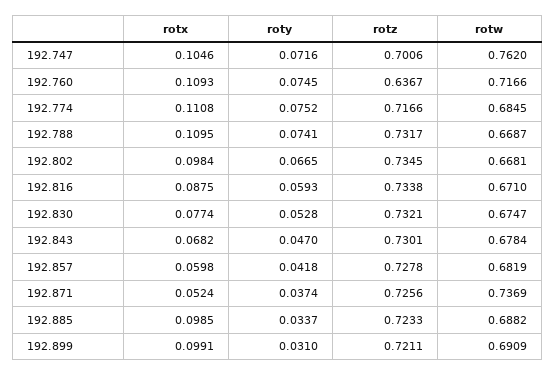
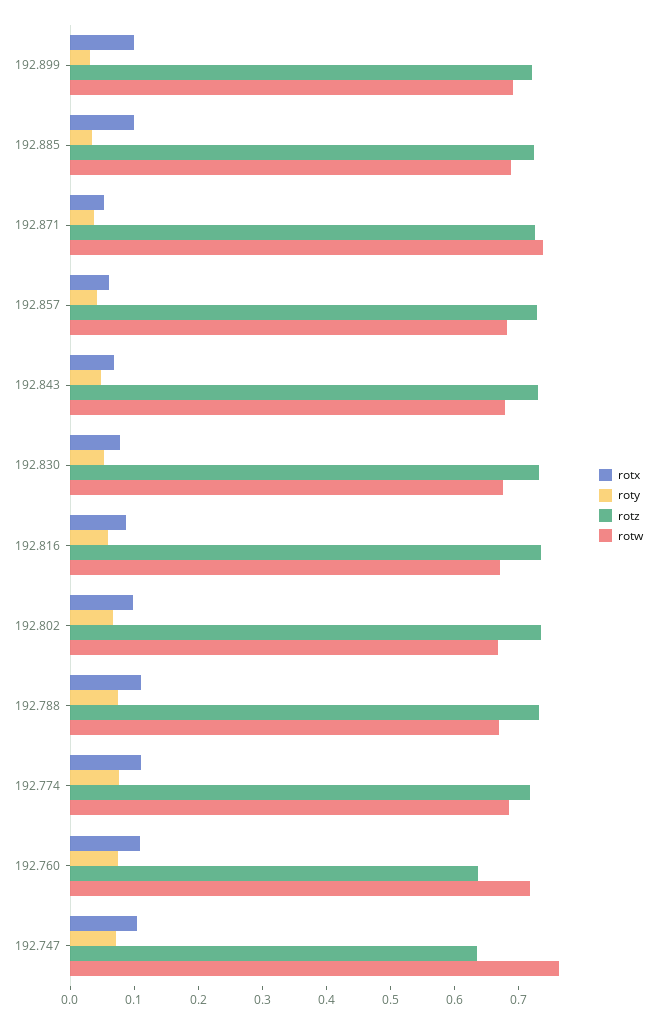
rotz, 192.747: 0.7006 -> 0.64

